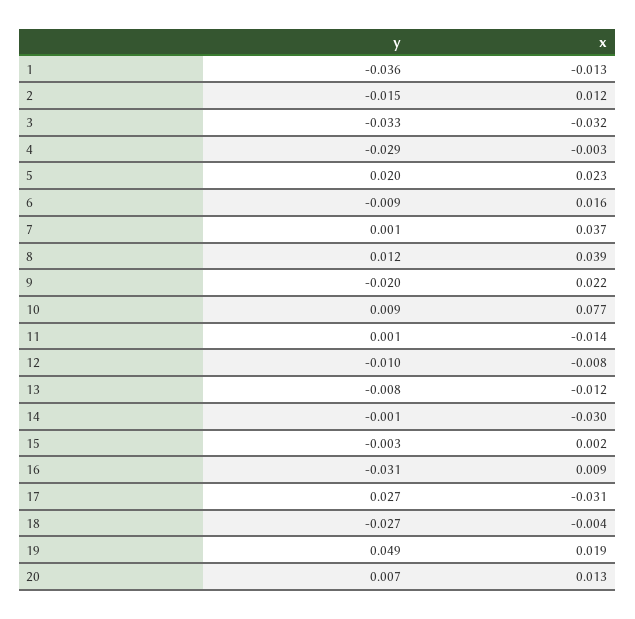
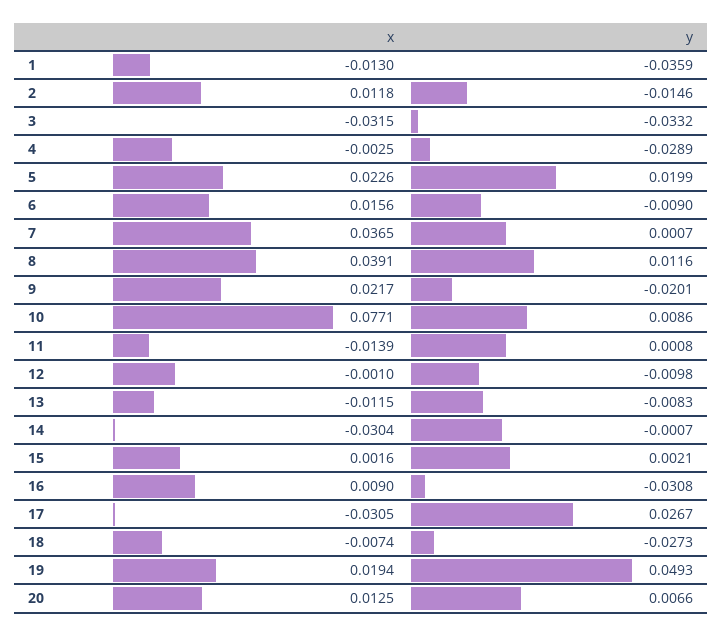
x, 12: -0.008 -> -0.001
y, 15: -0.003 -> 0.0021
x, 18: -0.004 -> -0.0074

